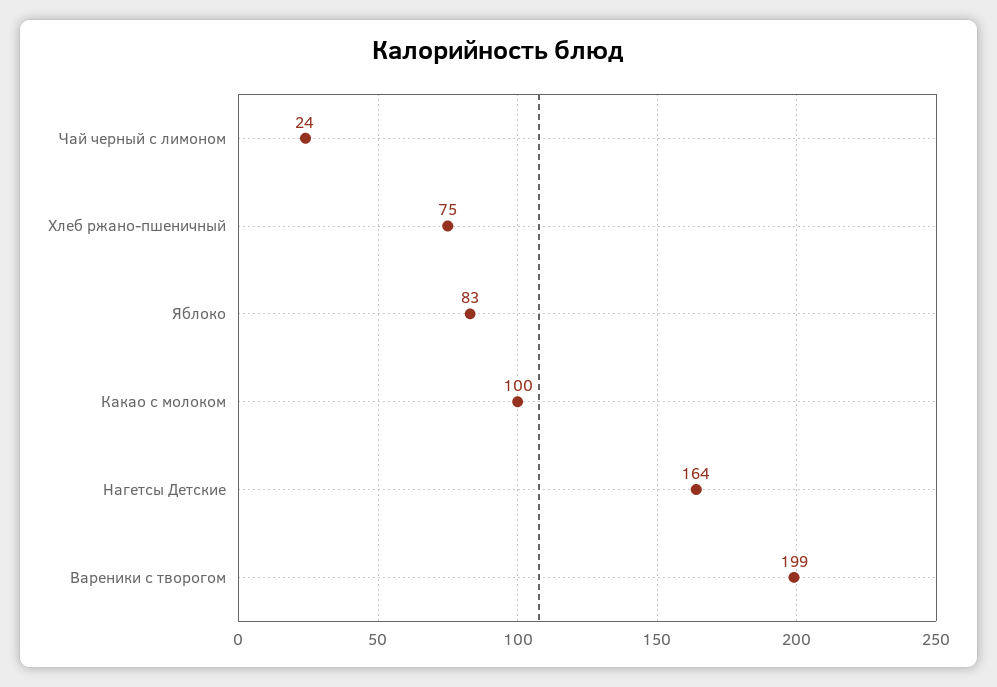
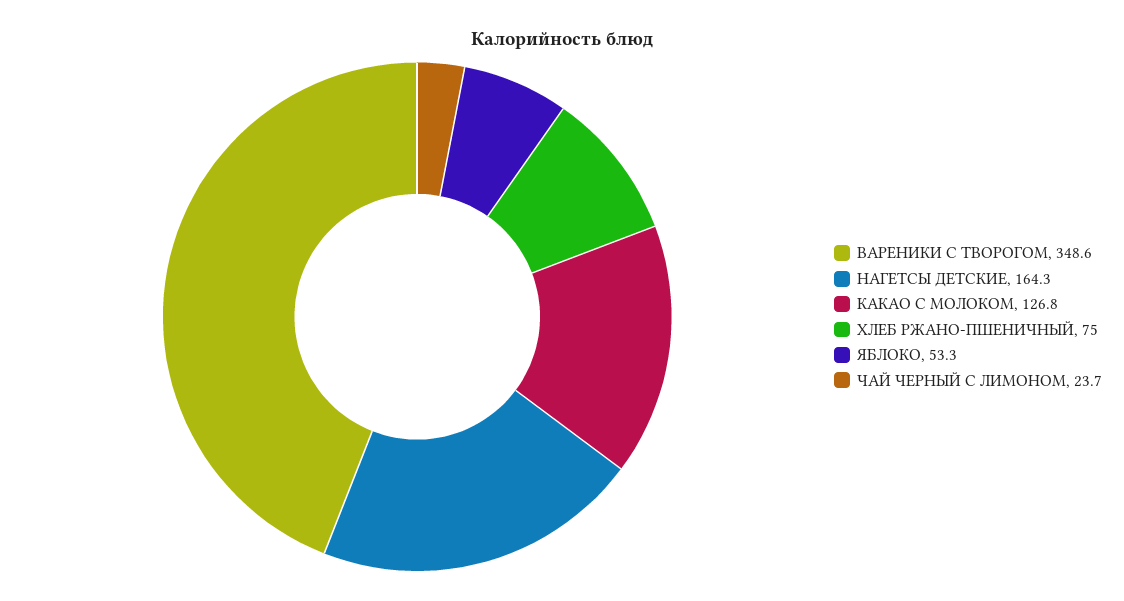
Яблоко: 83 -> 53.3
Какао с молоком: 100 -> 126.8
Вареники с творогом: 199 -> 348.6

